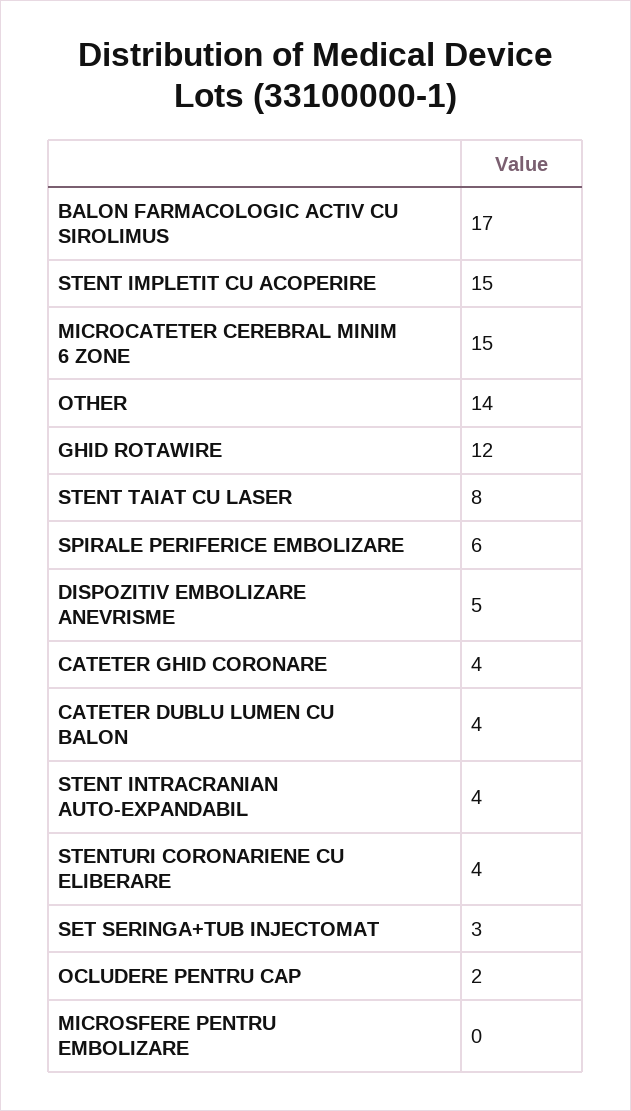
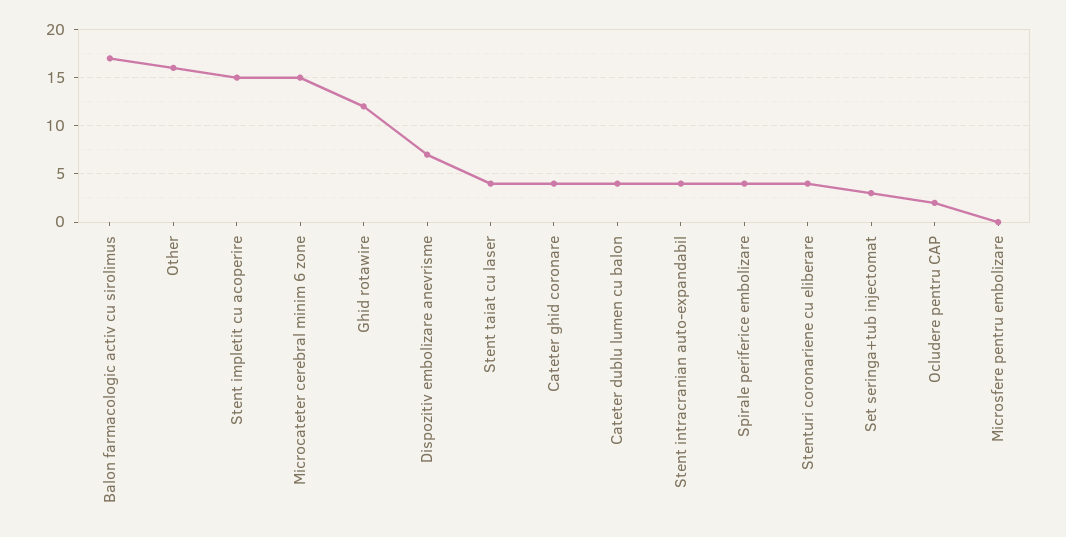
OTHER: 14 -> 16
STENT TAIAT CU LASER: 8 -> 4
SPIRALE PERIFERICE EMBOLIZARE: 6 -> 4
DISPOZITIV EMBOLIZARE ANEVRISME: 5 -> 7

